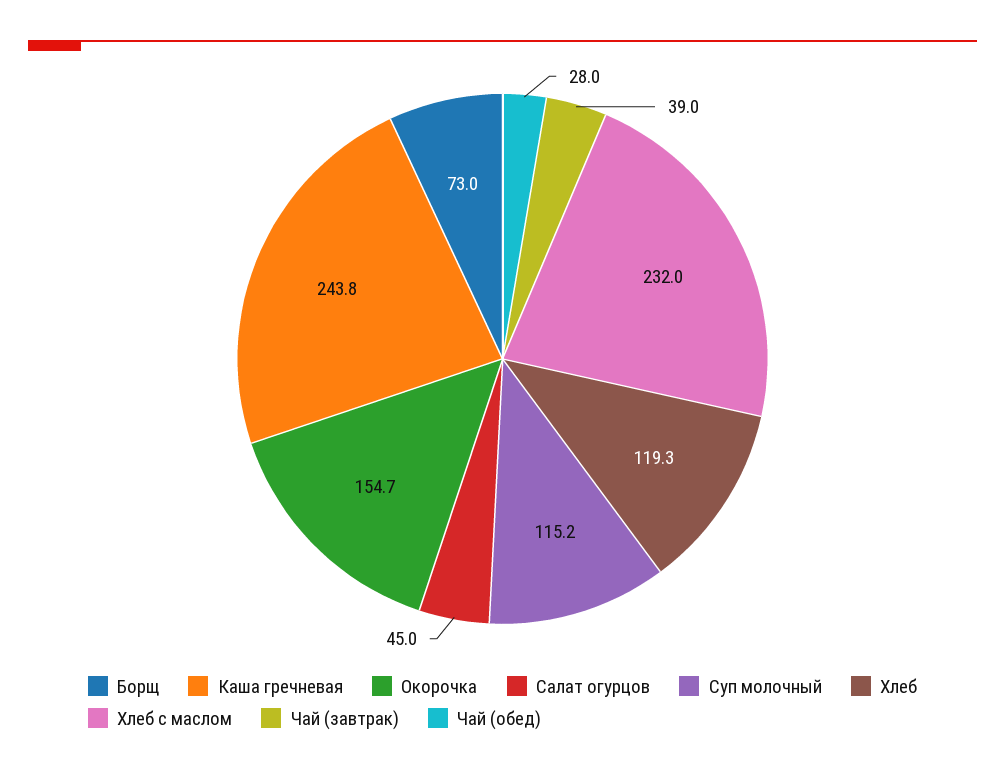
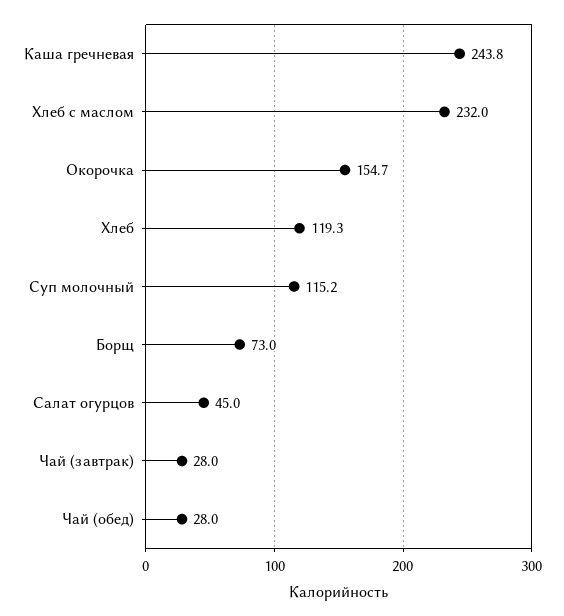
Чай (завтрак): 39 -> 28

